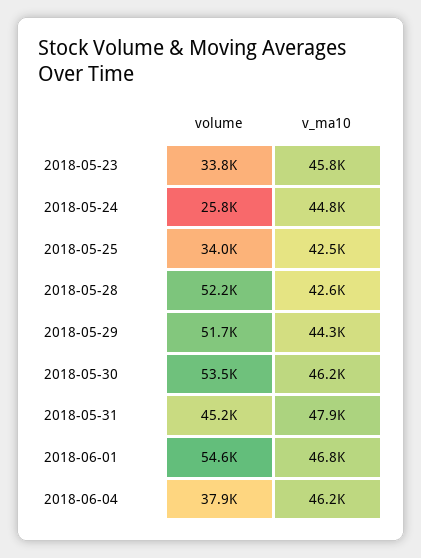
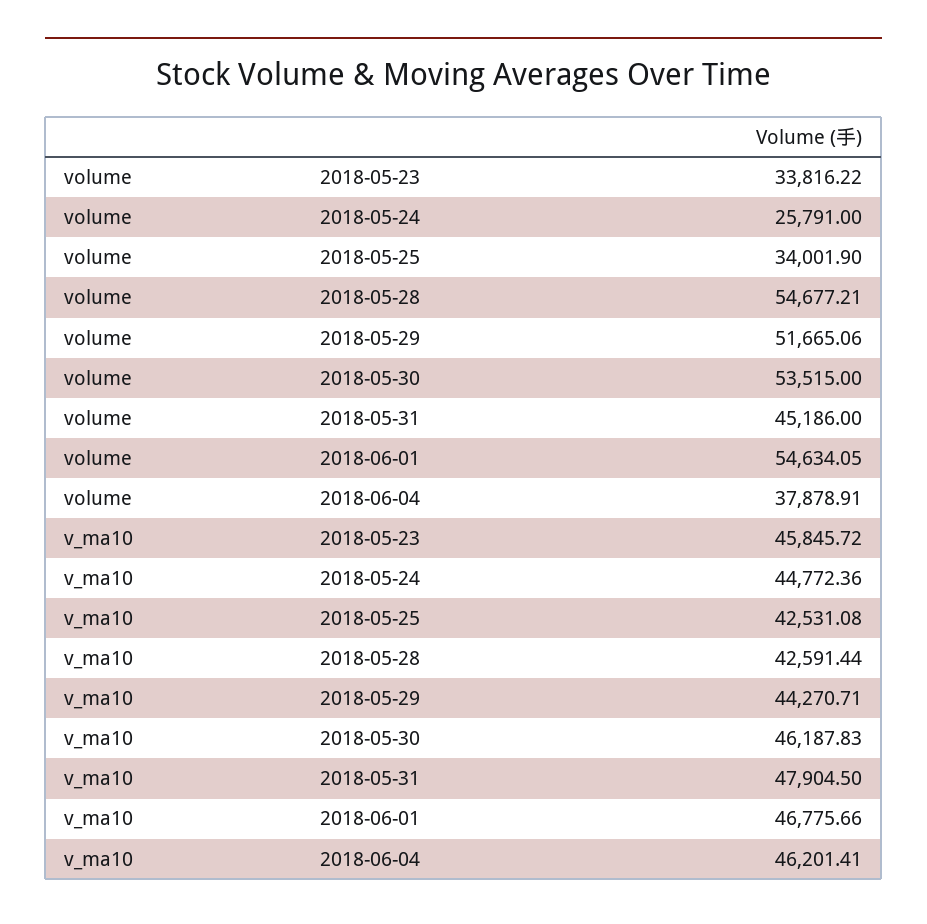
volume, 2018-05-28: 52200 -> 54677.21

